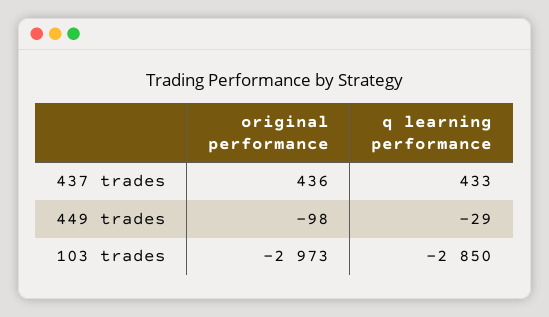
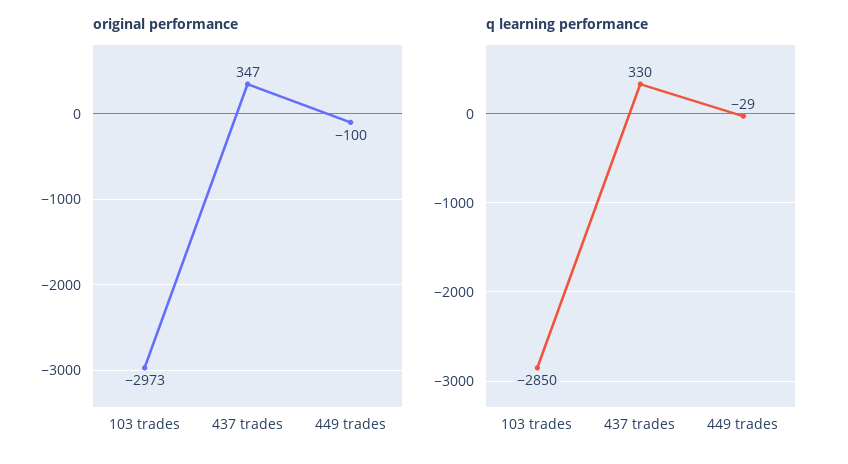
original performance, 437 trades: 436 -> 347
q learning performance, 437 trades: 433 -> 330
original performance, 449 trades: -98 -> -100

